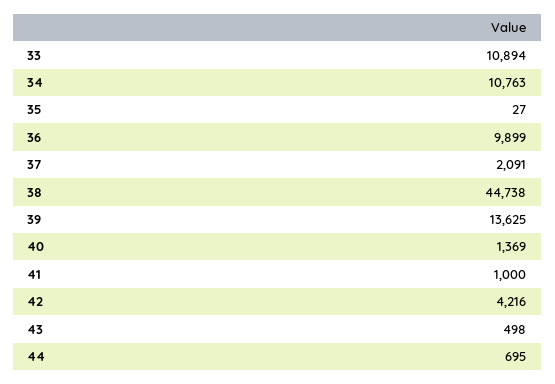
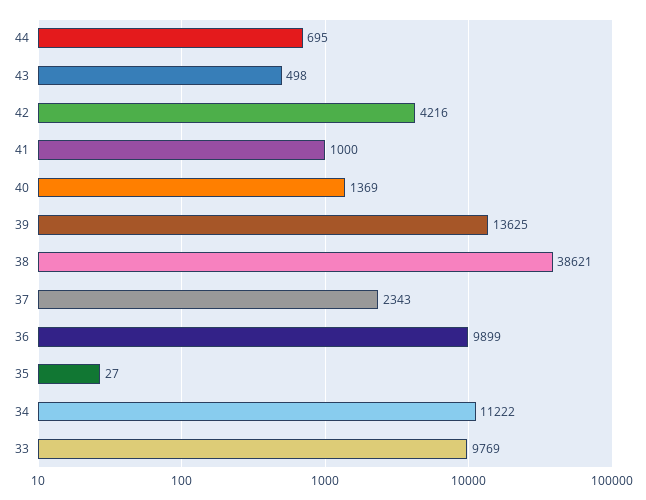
33: 10894 -> 9769
34: 10763 -> 11222
37: 2091 -> 2343
38: 44738 -> 38621

